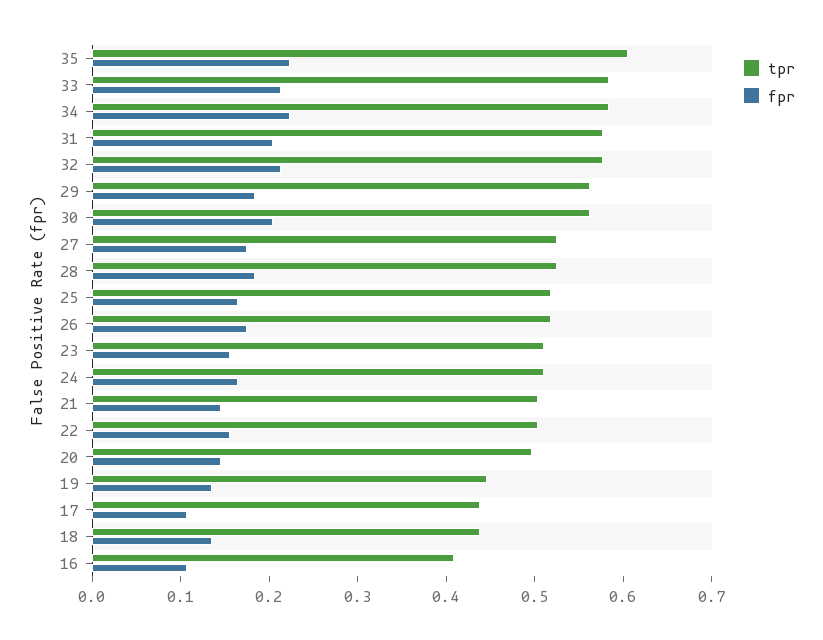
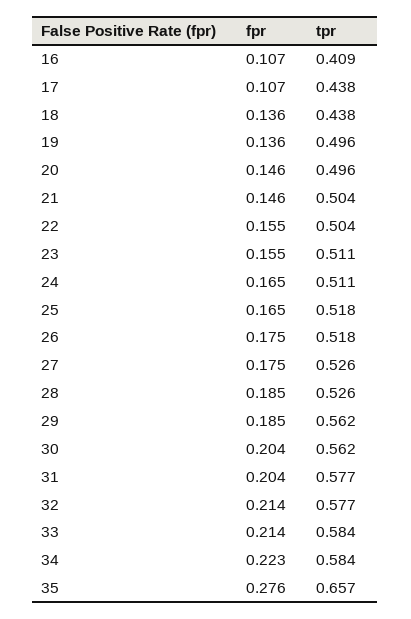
tpr, 35: 0.6 -> 0.657
fpr, 35: 0.22 -> 0.276
tpr, 19: 0.44 -> 0.496

